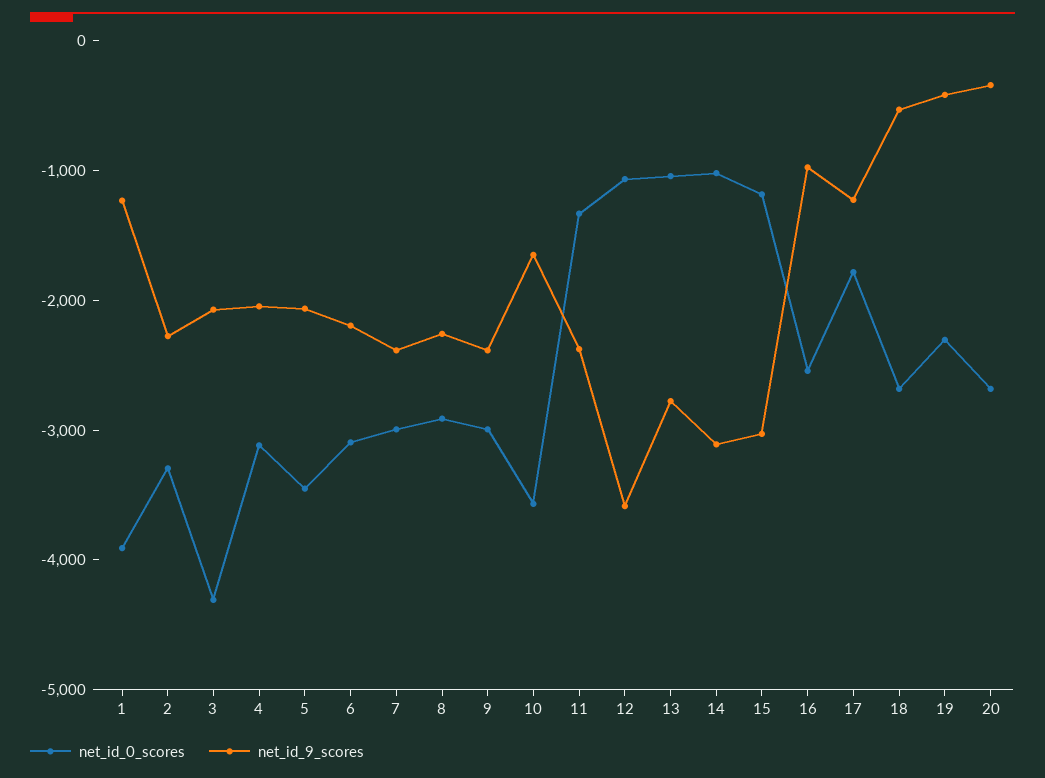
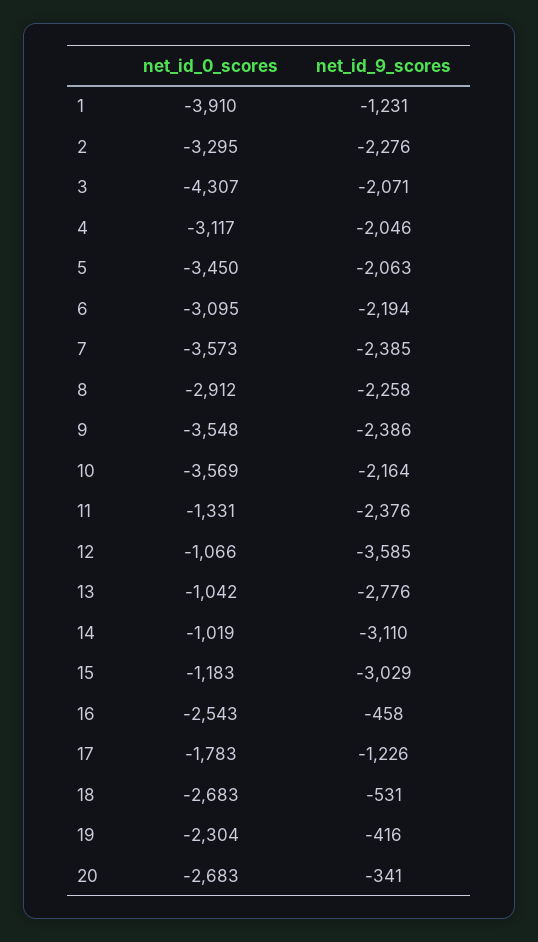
net_id_0_scores, 7: -3000 -> -3573
net_id_0_scores, 9: -3000 -> -3548
net_id_9_scores, 10: -1600 -> -2164
net_id_9_scores, 16: -1000 -> -458

